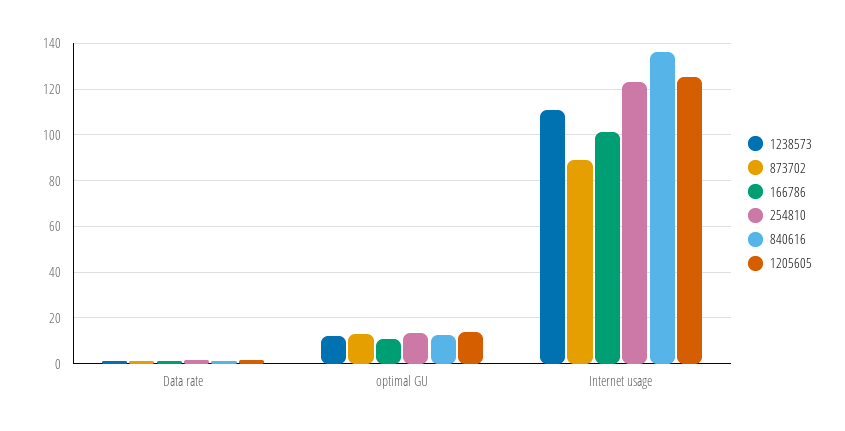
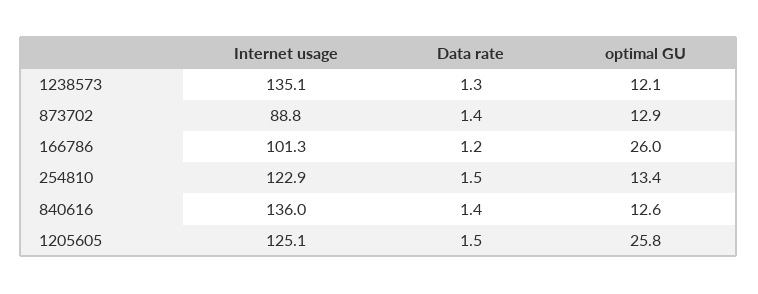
166786, optimal GU: 10 -> 26
1205605, optimal GU: 15 -> 25.8
1238573, Internet usage: 110 -> 135.1

